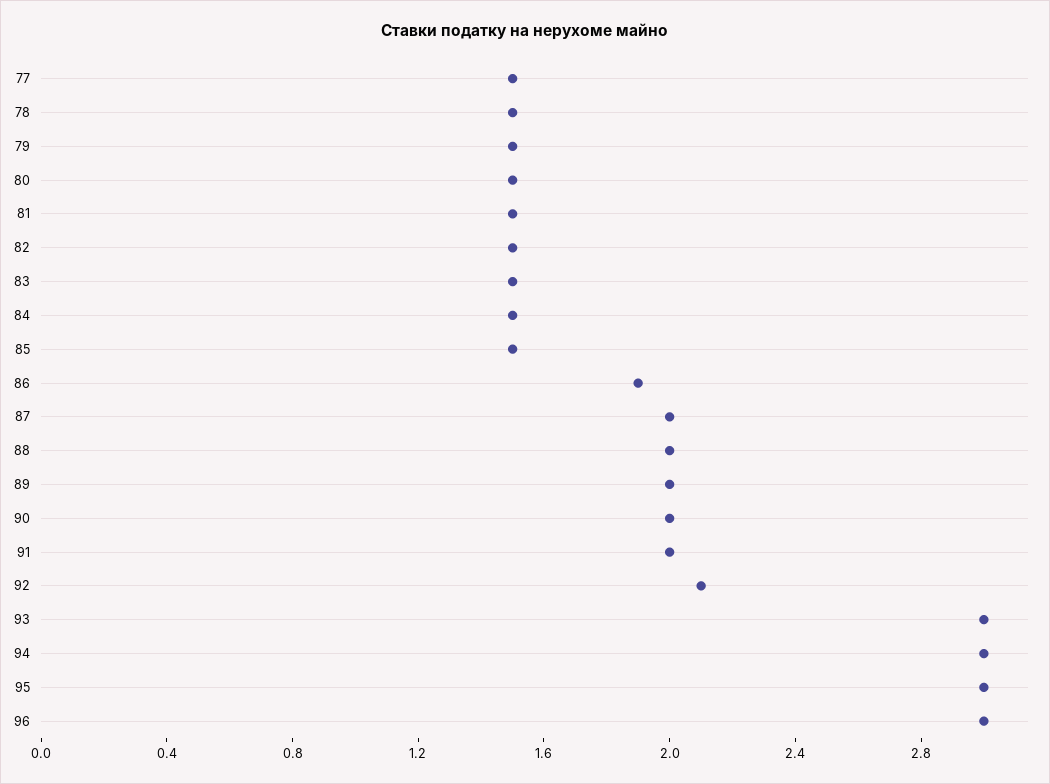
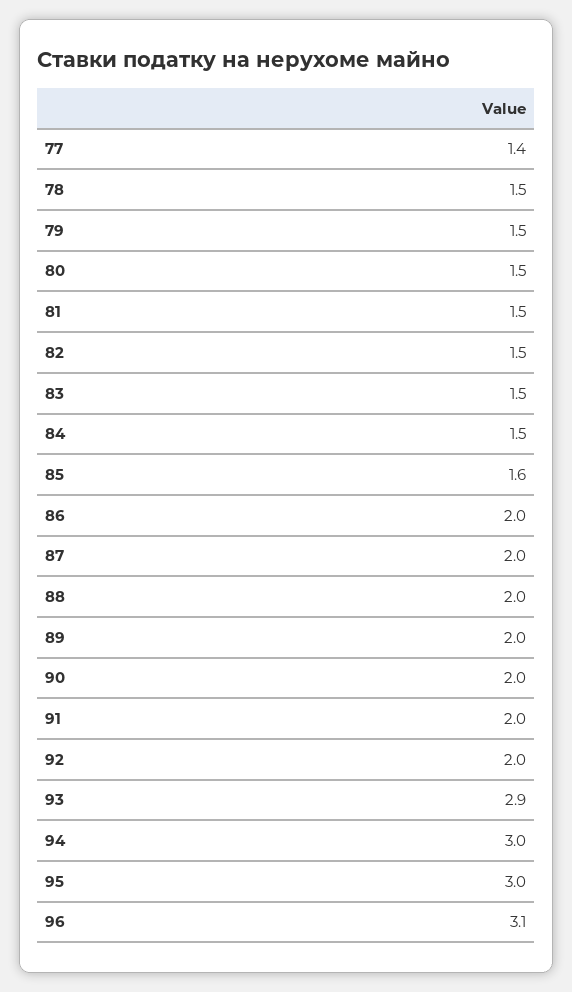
77: 1.5 -> 1.4
85: 1.5 -> 1.6
86: 1.9 -> 2
92: 2.1 -> 2
93: 3 -> 2.9
96: 3 -> 3.1

